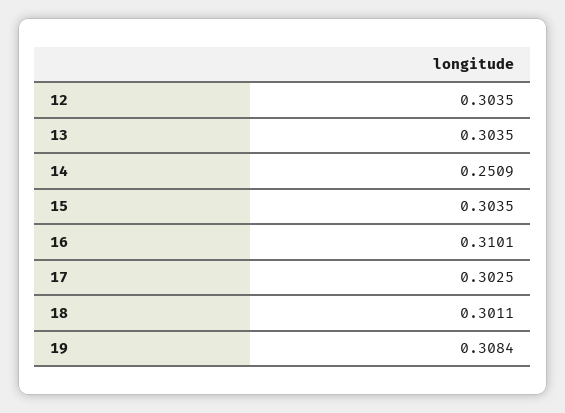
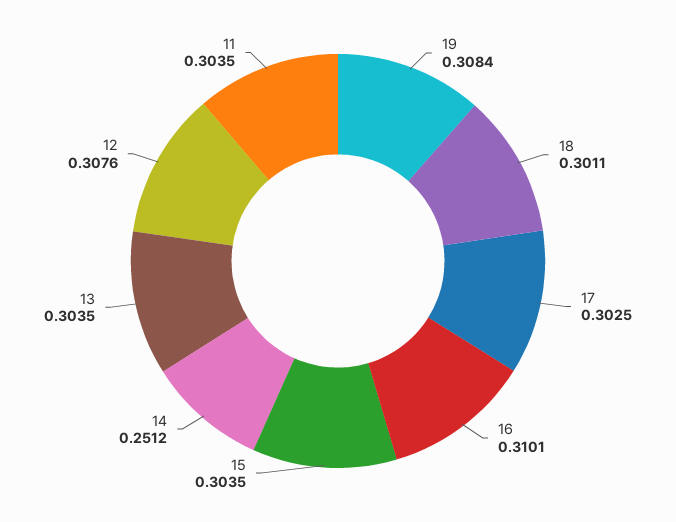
12: 0.3035 -> 0.3076
14: 0.2509 -> 0.2512
11: none -> 0.3035

